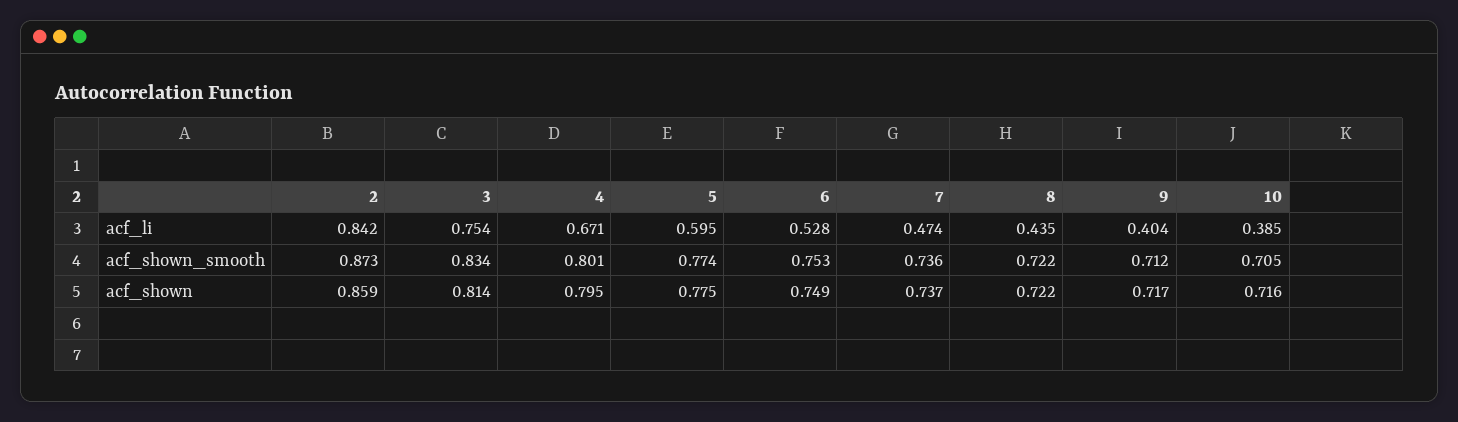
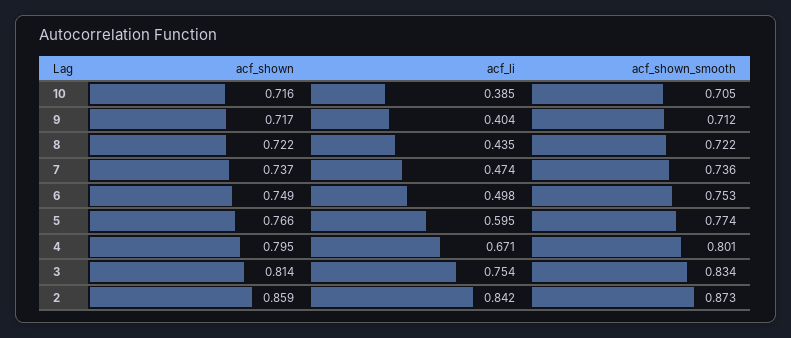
6, acf_li: 0.528 -> 0.498
5, acf_shown: 0.775 -> 0.766

